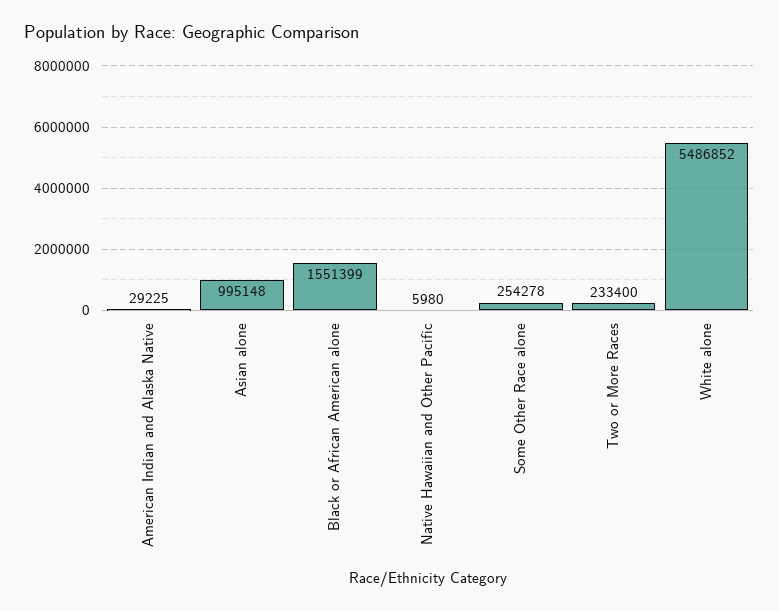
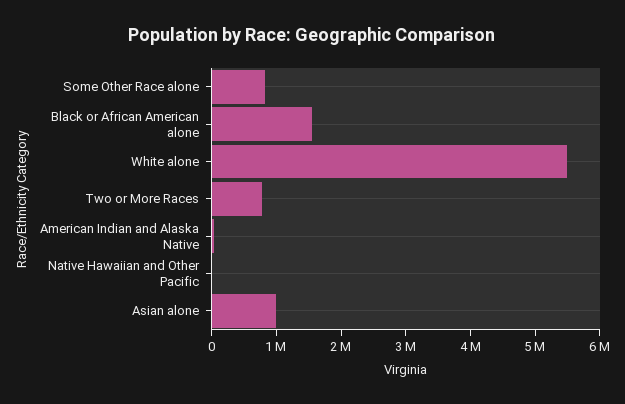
Some Other Race alone: 254278 -> 800000
Two or More Races: 233400 -> 800000

